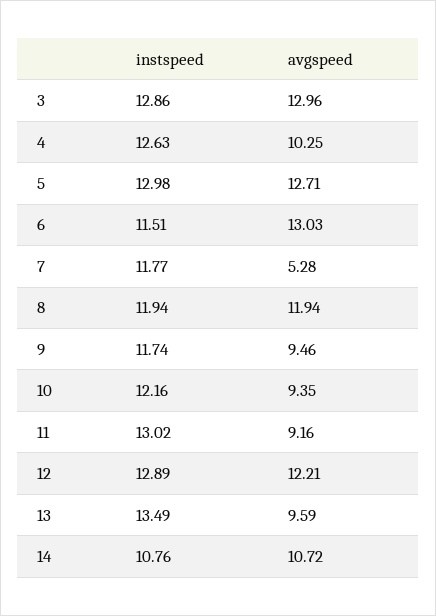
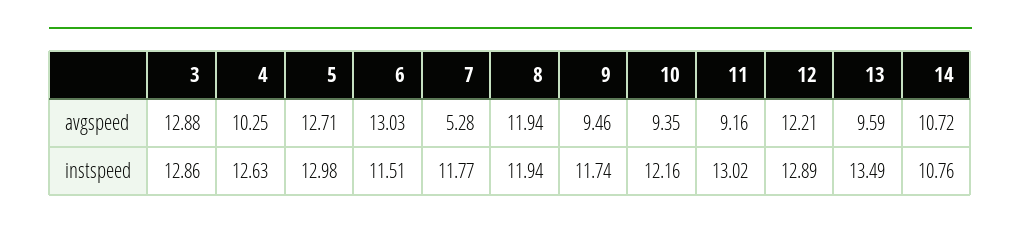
avgspeed, 3: 12.96 -> 12.88

